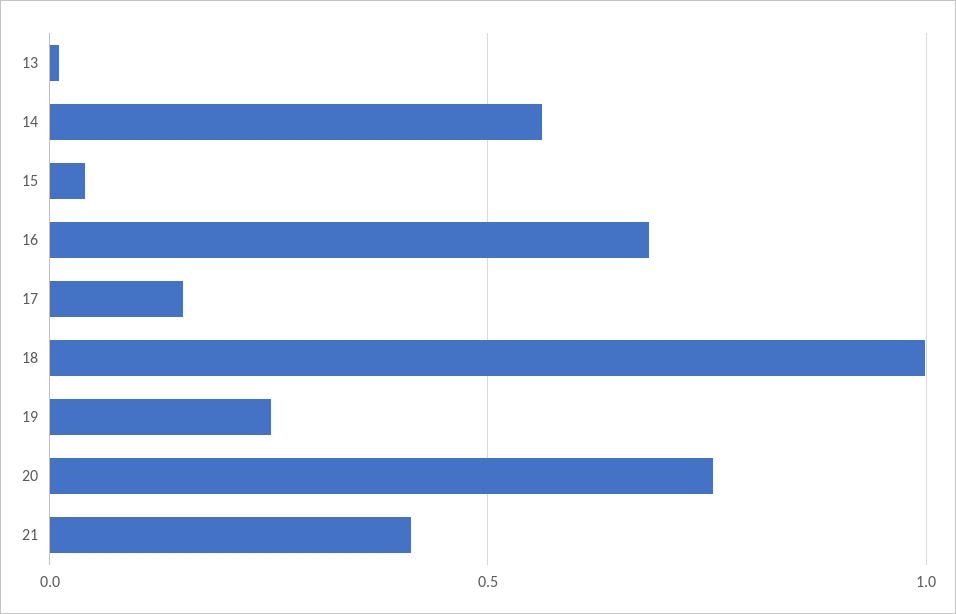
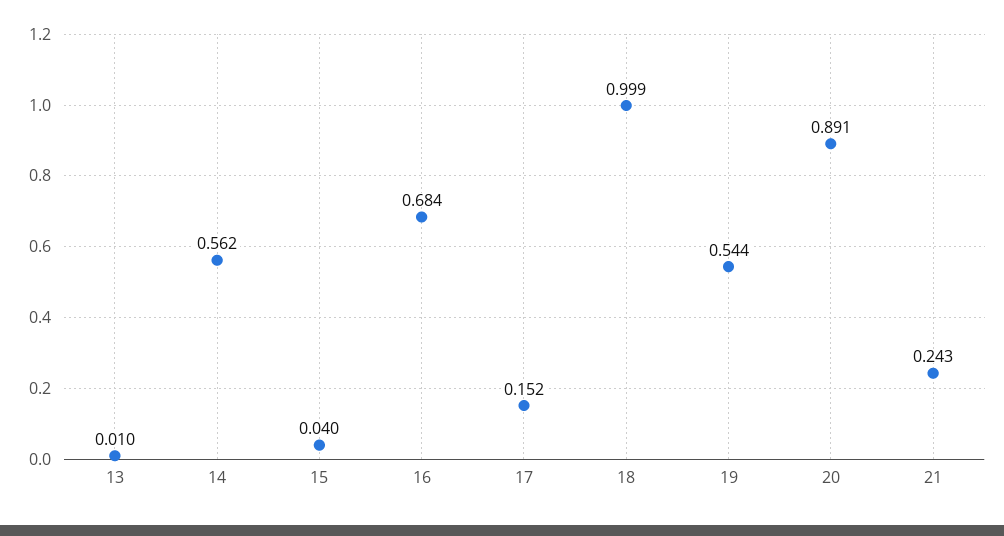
19: 0.25 -> 0.544
20: 0.75 -> 0.891
21: 0.4 -> 0.243

